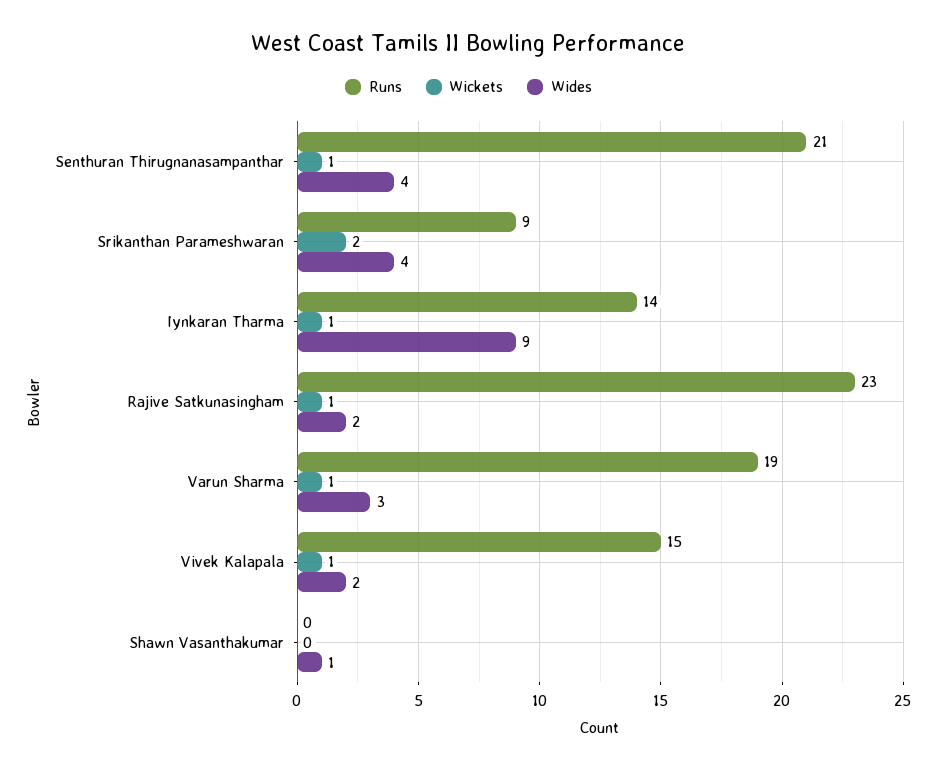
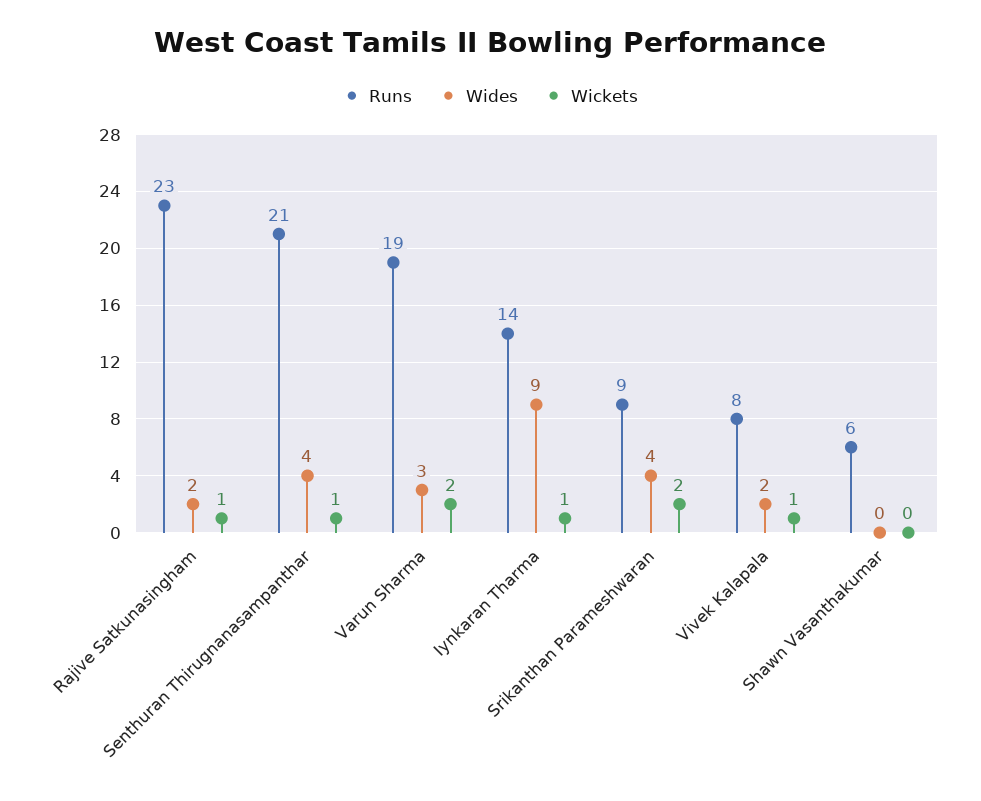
Wickets, Varun Sharma: 1 -> 2
Runs, Vivek Kalapala: 15 -> 8
Runs, Shawn Vasanthakumar: 0 -> 6
Wides, Shawn Vasanthakumar: 1 -> 0

